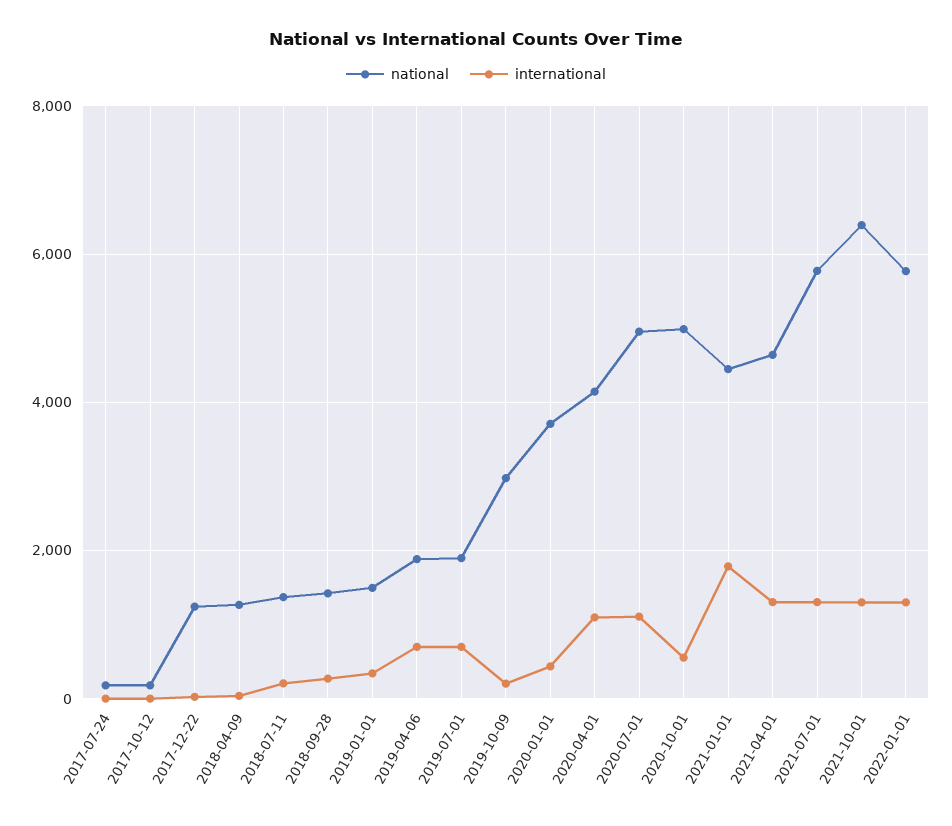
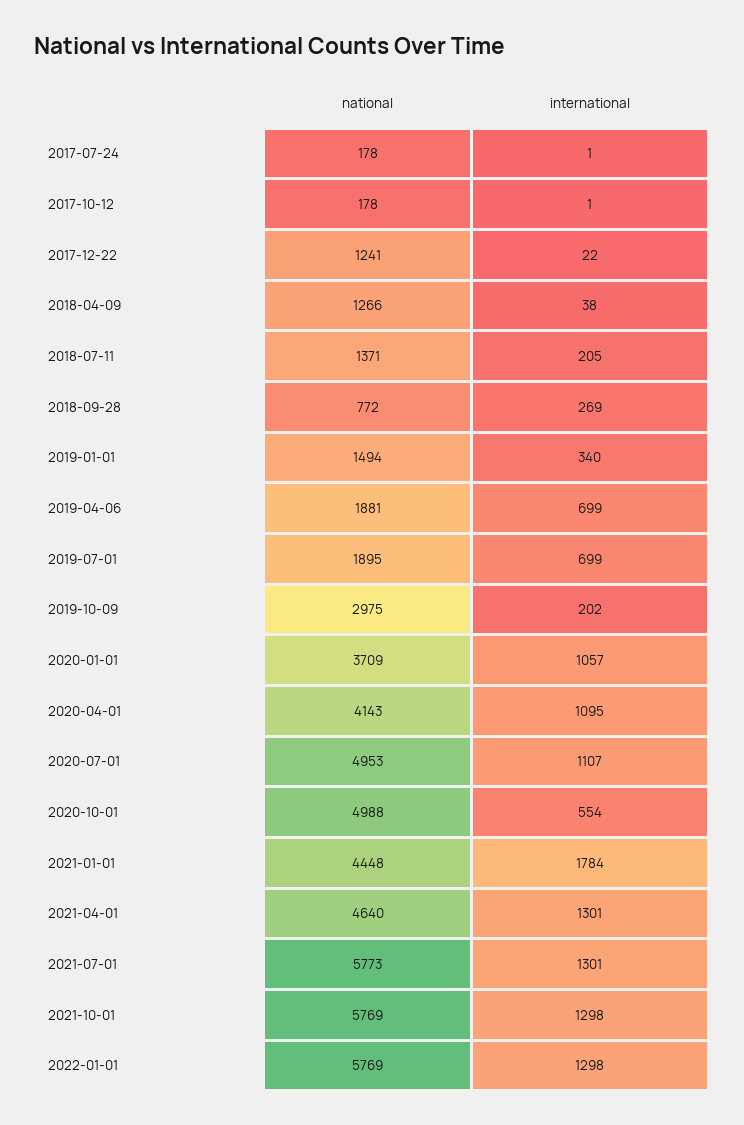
national, 2018-09-28: 1400 -> 772
international, 2020-01-01: 400 -> 1057
national, 2021-10-01: 6400 -> 5769

